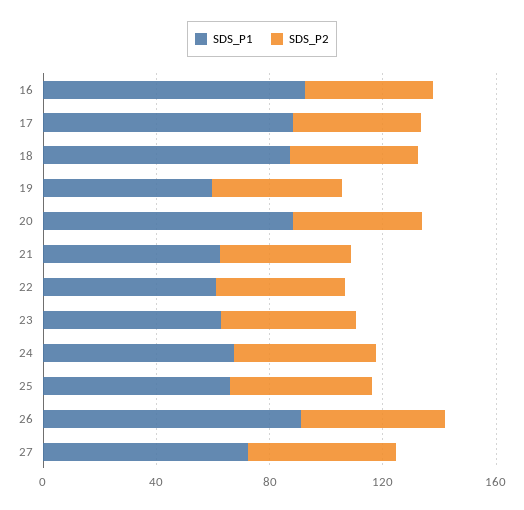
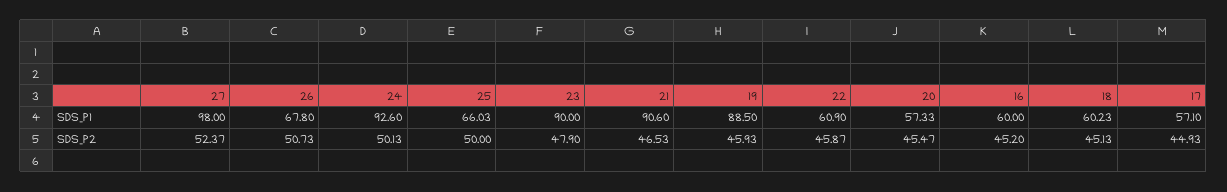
SDS_P1, 16: 90 -> 60
SDS_P1, 17: 90 -> 57.1
SDS_P1, 18: 90 -> 60.23
SDS_P1, 19: 60 -> 88.5
SDS_P1, 20: 90 -> 57.33
SDS_P1, 21: 60 -> 90.6
SDS_P1, 23: 60 -> 90
SDS_P1, 24: 70 -> 92.6
SDS_P1, 26: 90 -> 67.8
SDS_P1, 27: 70 -> 98

